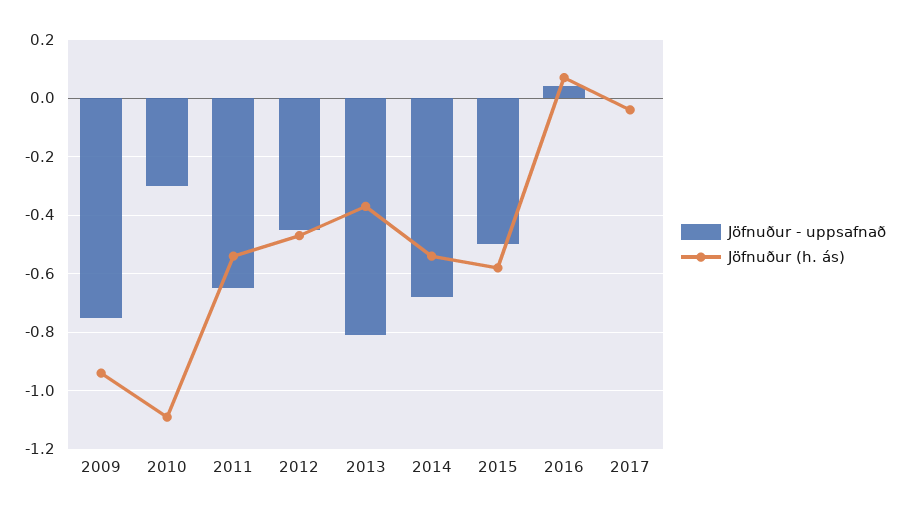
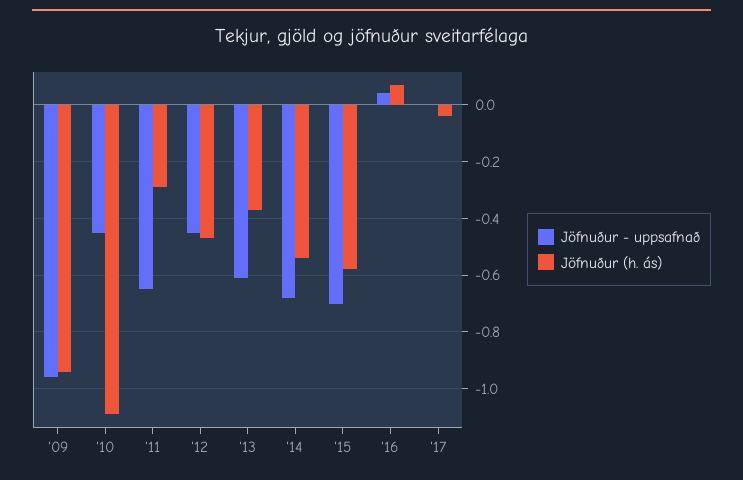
Jöfnuður - uppsafnað, 2009: -0.75 -> -0.95
Jöfnuður - uppsafnað, 2010: -0.3 -> -0.45
Jöfnuður (h. ás), 2011: -0.55 -> -0.3
Jöfnuður - uppsafnað, 2013: -0.8 -> -0.6
Jöfnuður - uppsafnað, 2015: -0.5 -> -0.7

